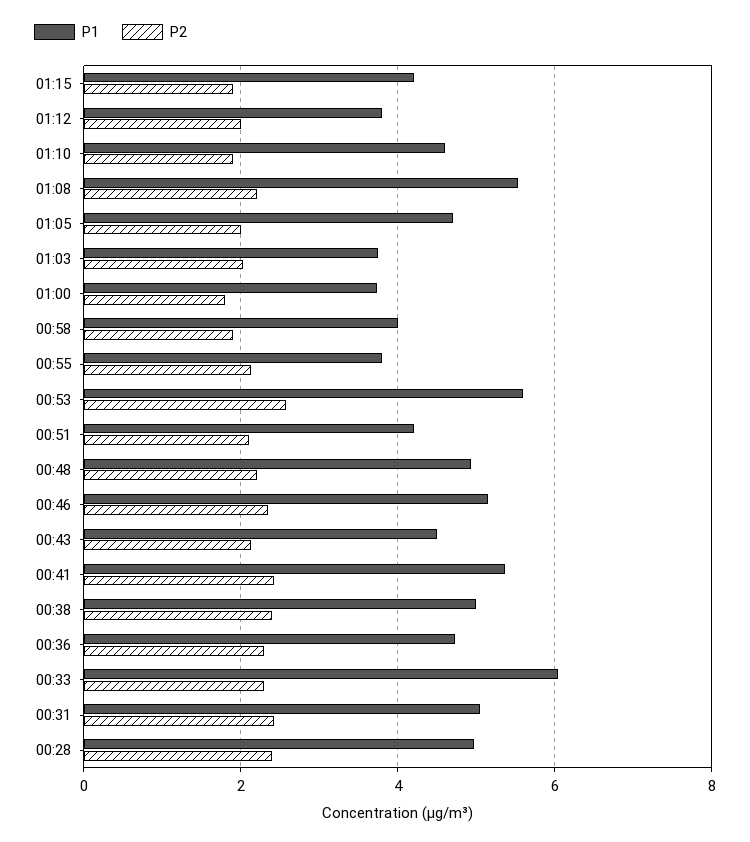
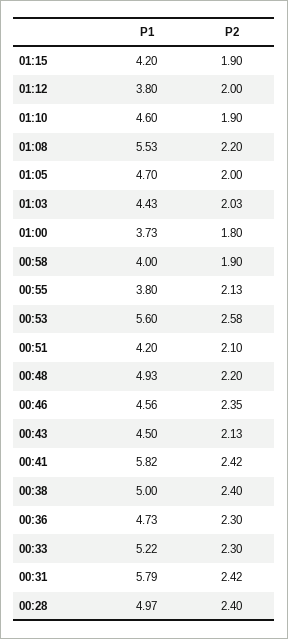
P1, 01:03: 3.8 -> 4.43
P1, 00:46: 5.2 -> 4.56
P1, 00:41: 5.4 -> 5.82
P1, 00:33: 6 -> 5.22
P1, 00:31: 5 -> 5.79

